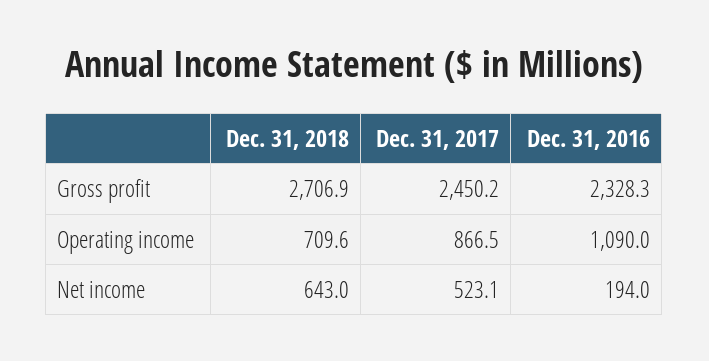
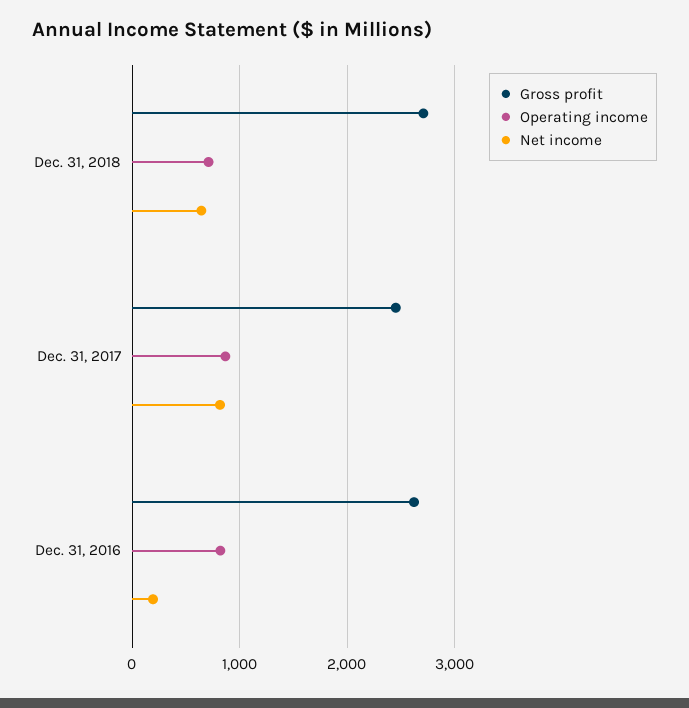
Gross profit, Dec. 31, 2016: 2328.3 -> 2600
Operating income, Dec. 31, 2016: 1090 -> 800
Net income, Dec. 31, 2017: 523.1 -> 800

